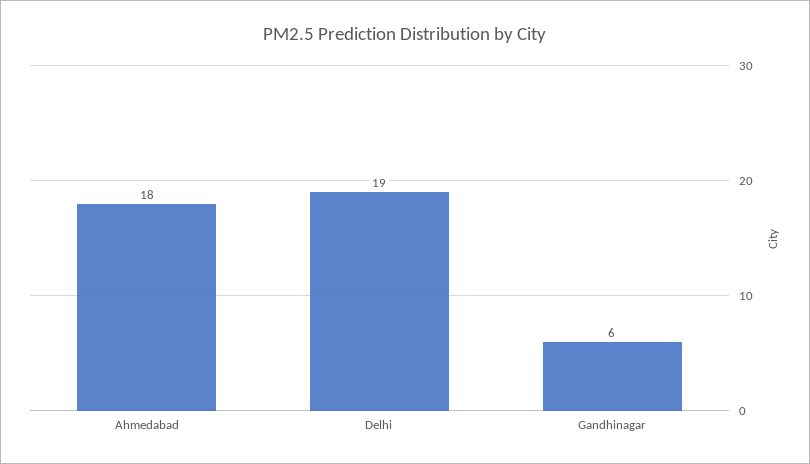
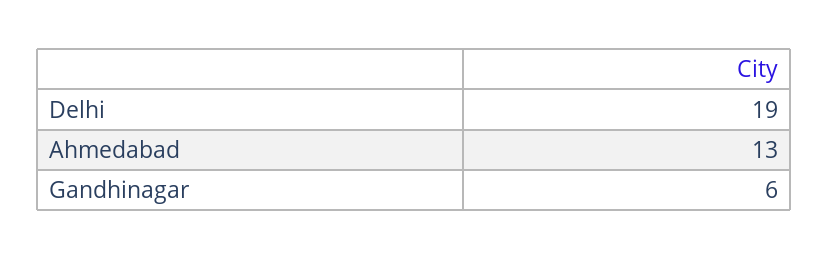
Ahmedabad: 18 -> 13

